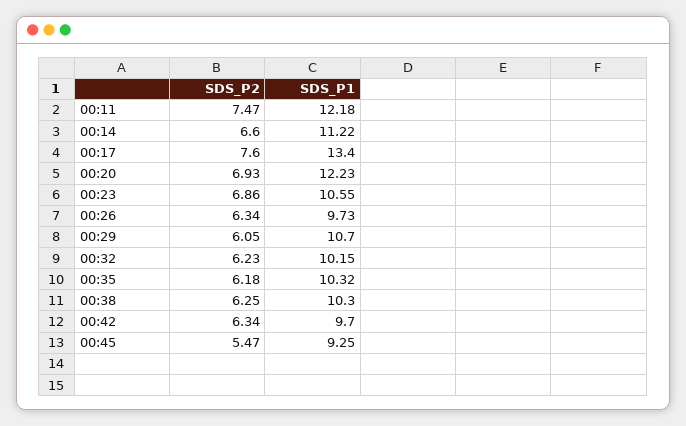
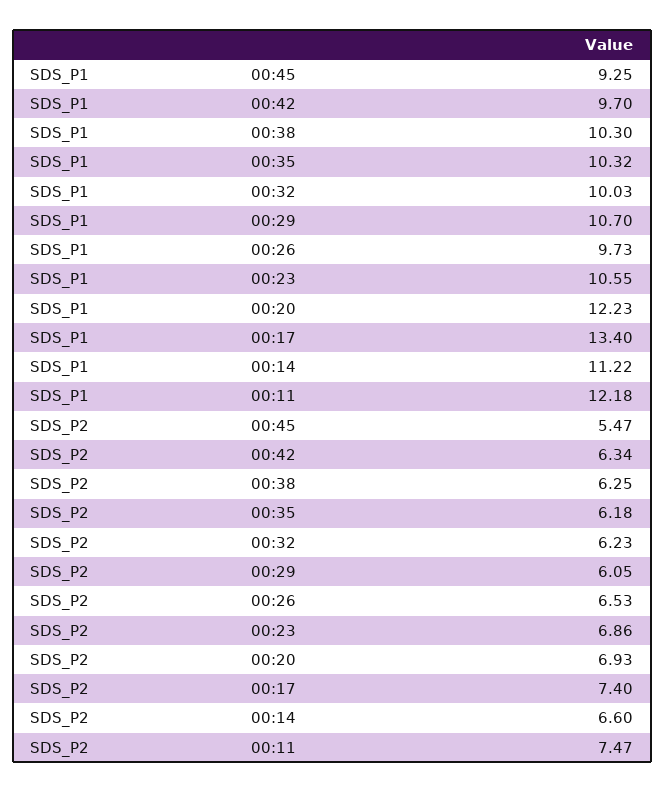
SDS_P2, 00:17: 7.6 -> 7.4
SDS_P2, 00:26: 6.34 -> 6.53
SDS_P1, 00:32: 10.15 -> 10.03

